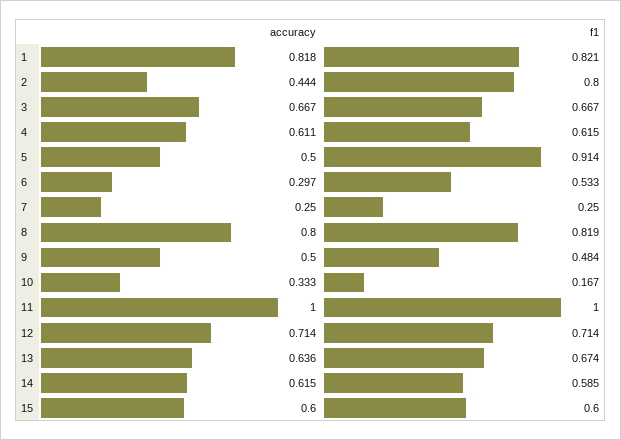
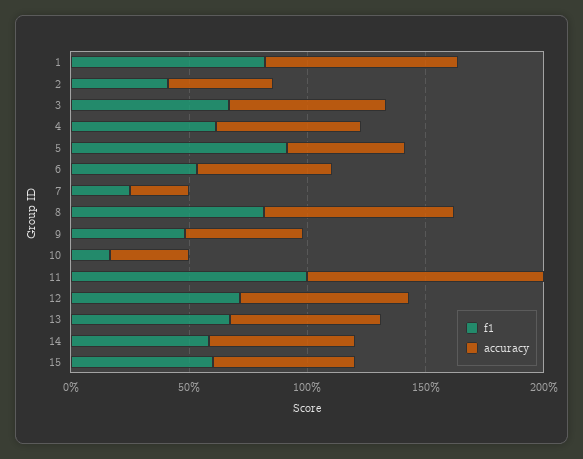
f1, 2: 0.8 -> 0.4
accuracy, 6: 0.297 -> 0.6

